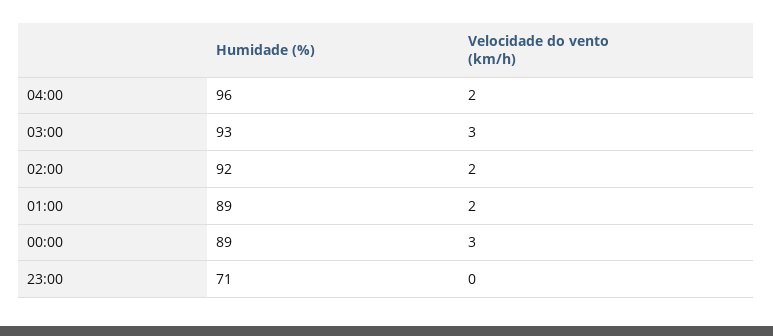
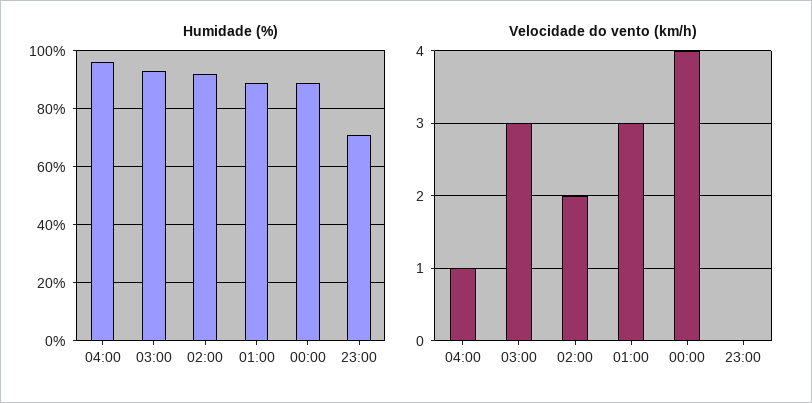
Velocidade do vento (km/h), 04:00: 2 -> 1
Velocidade do vento (km/h), 01:00: 2 -> 3
Velocidade do vento (km/h), 00:00: 3 -> 4

